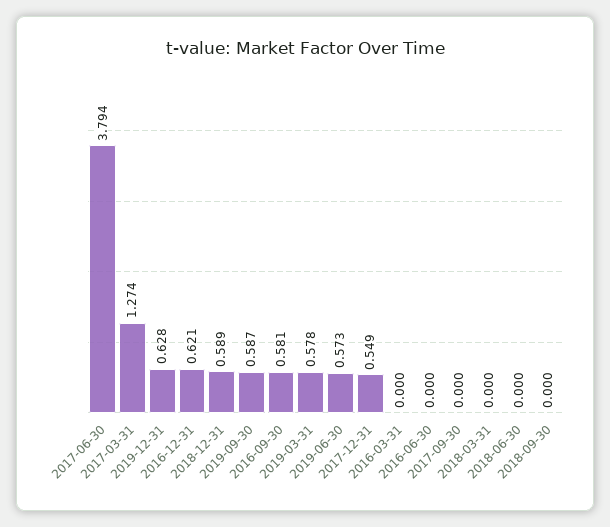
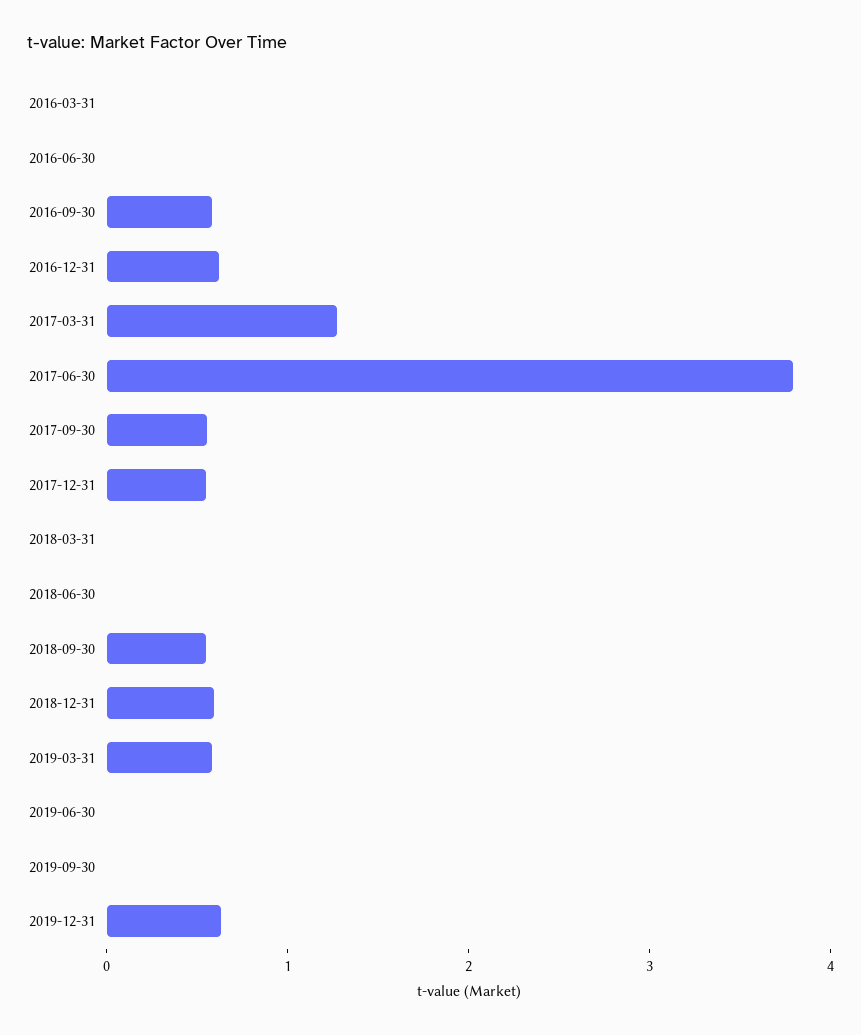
2019-09-30: 0.587 -> 0
2019-06-30: 0.573 -> 0
2017-09-30: 0 -> 0.6
2018-09-30: 0 -> 0.6

